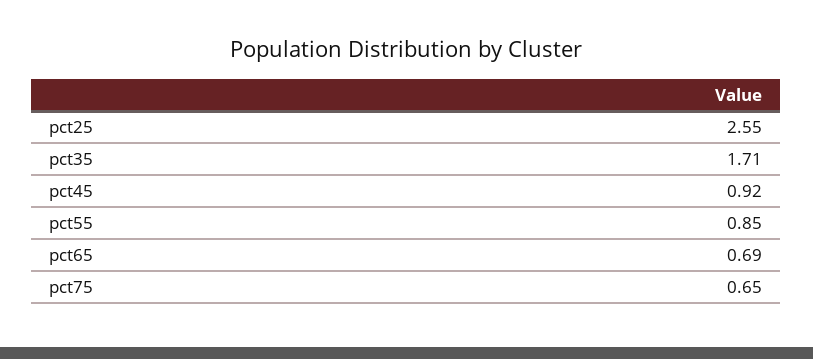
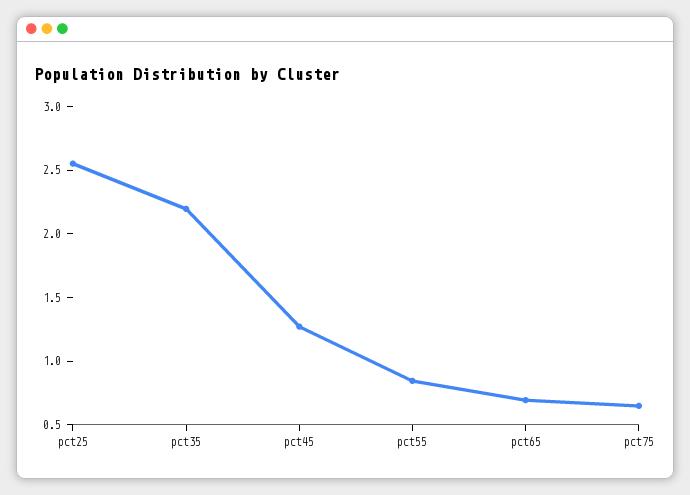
pct35: 1.71 -> 2.2
pct45: 0.92 -> 1.3

